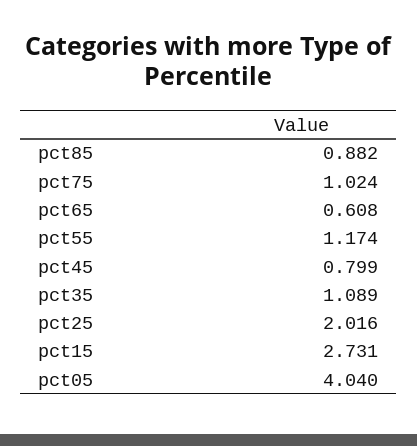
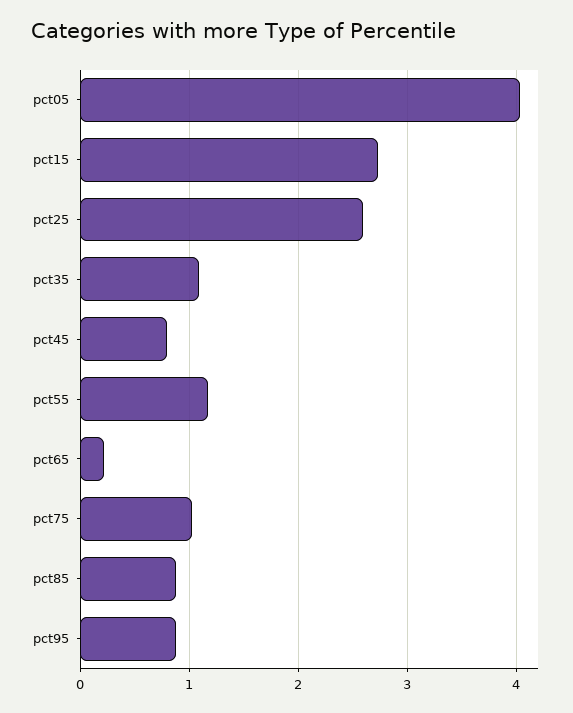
pct65: 0.608 -> 0.2
pct25: 2.016 -> 2.6
pct95: none -> 0.9

